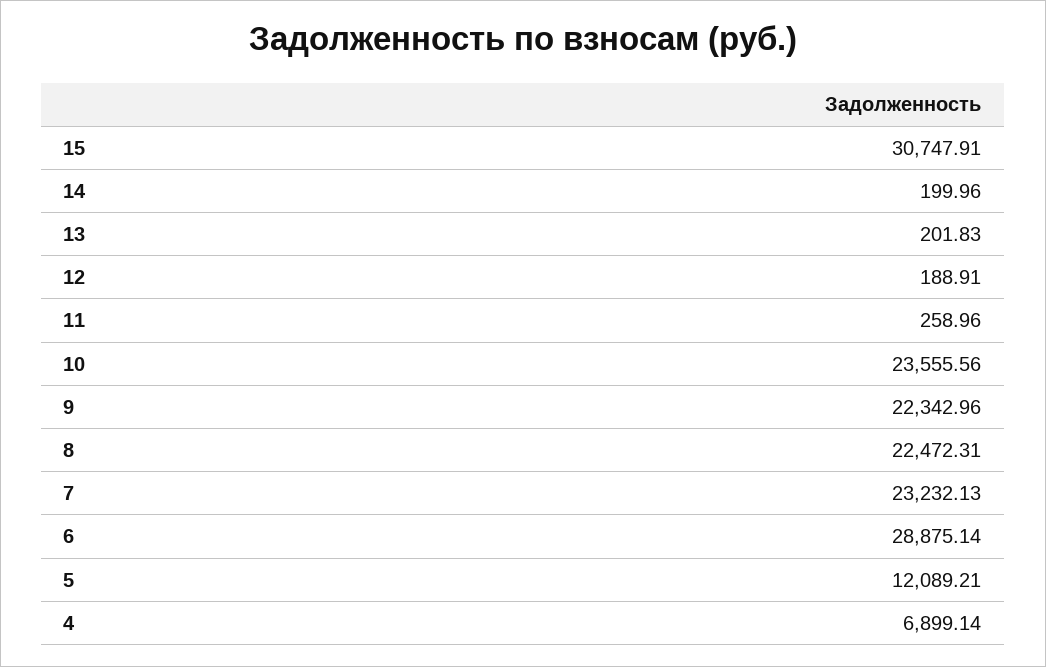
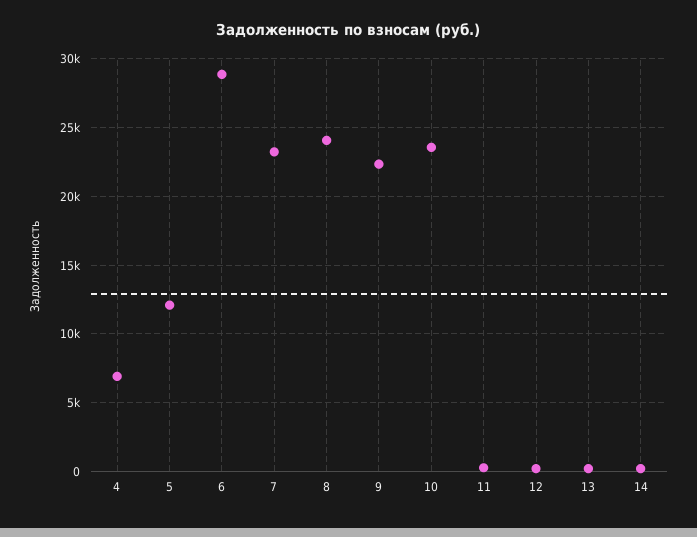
15: 30747.91 -> none
8: 22472.31 -> 24000

